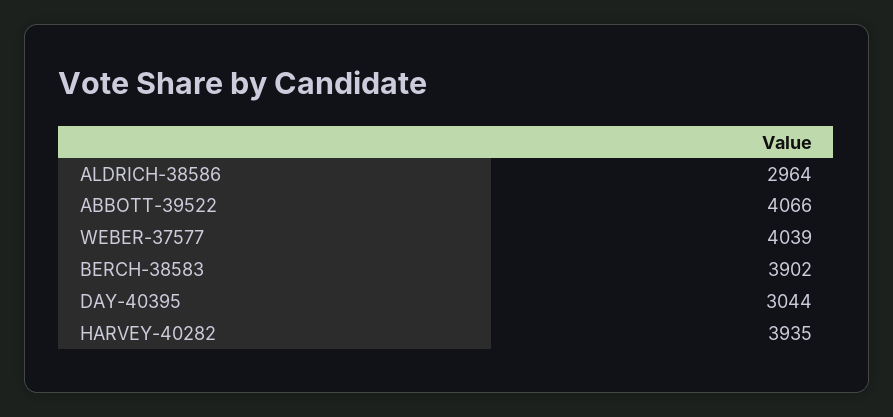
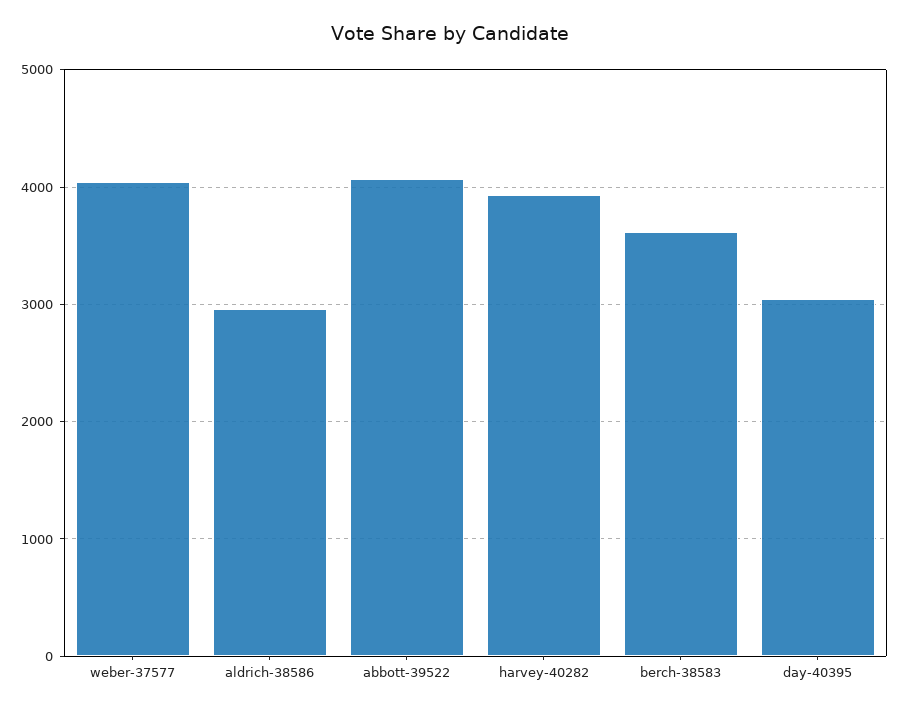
BERCH-38583: 3902 -> 3600

